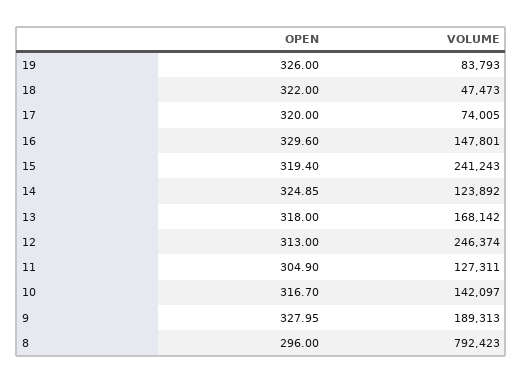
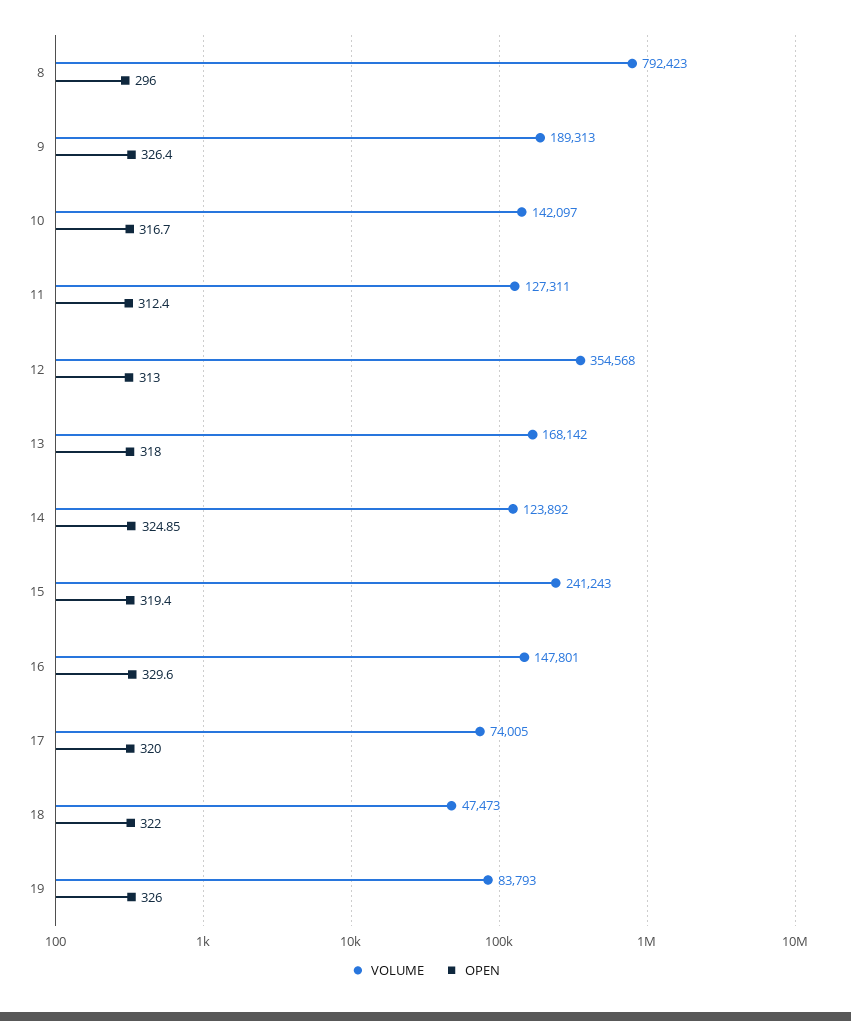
VOLUME, 12: 246374 -> 354568
OPEN, 11: 304.9 -> 312.4
OPEN, 9: 327.95 -> 326.4

